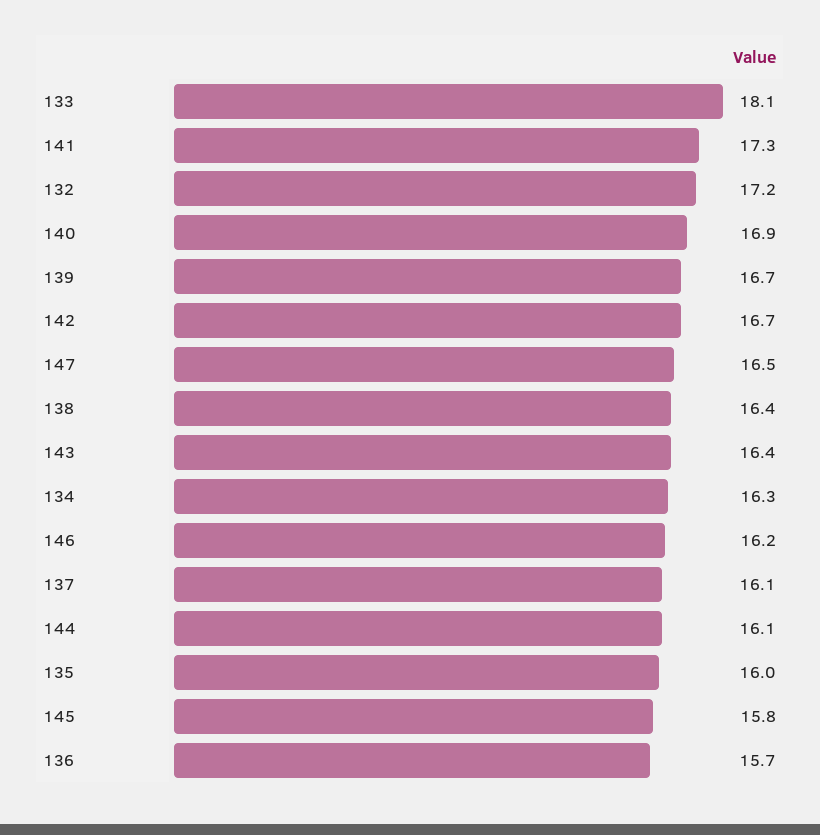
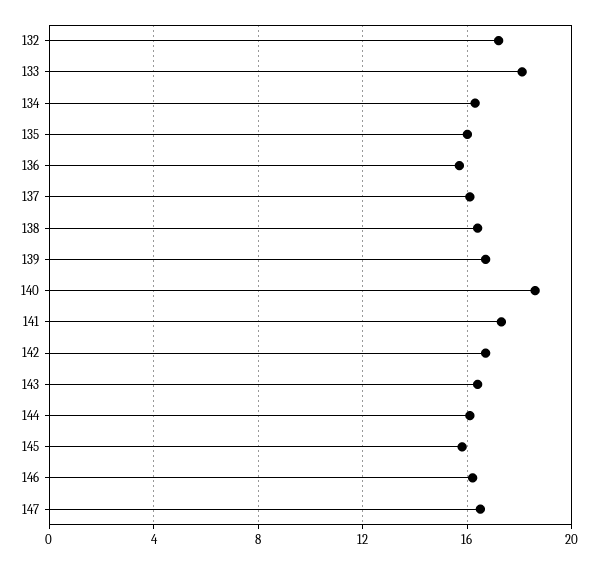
140: 16.9 -> 18.5

